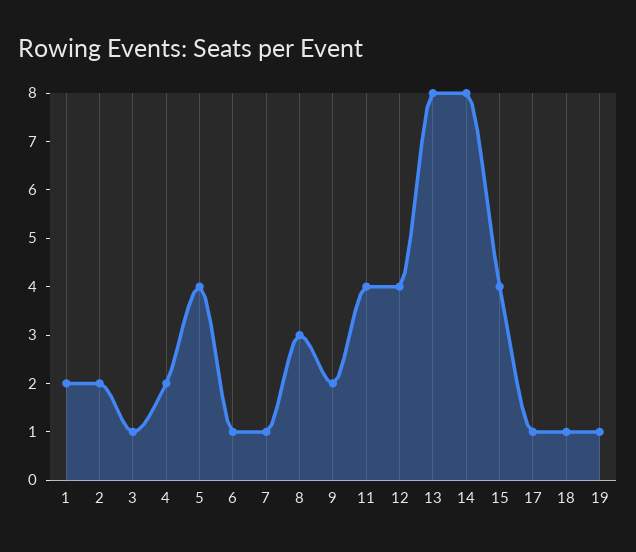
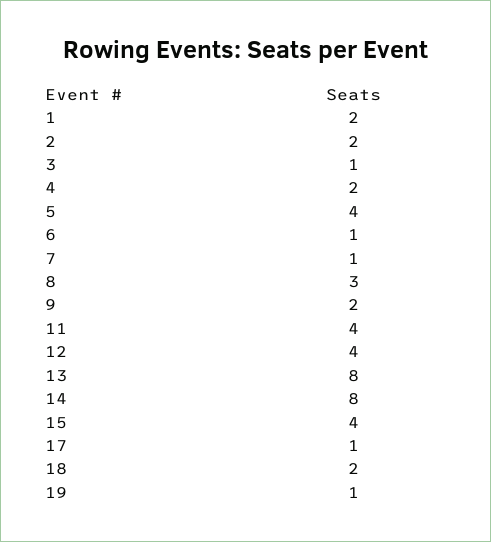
18: 1 -> 2

